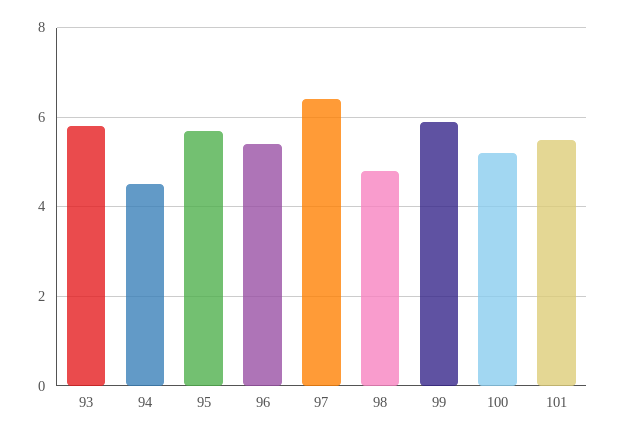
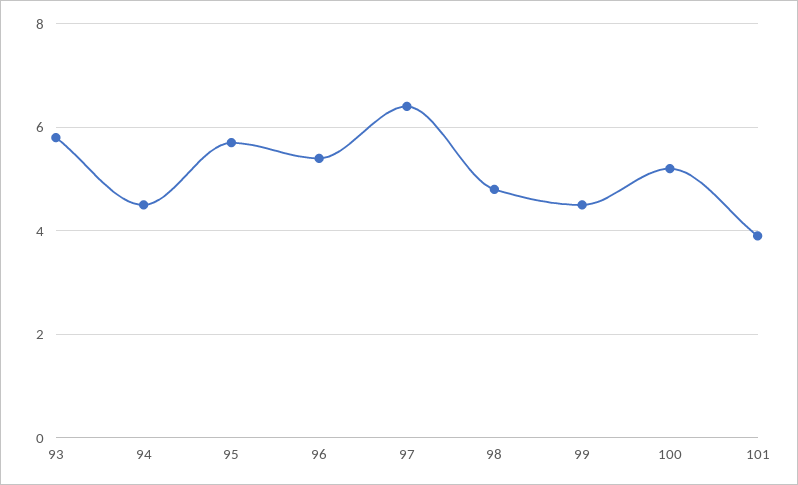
99: 6 -> 4.5
101: 5.5 -> 4

